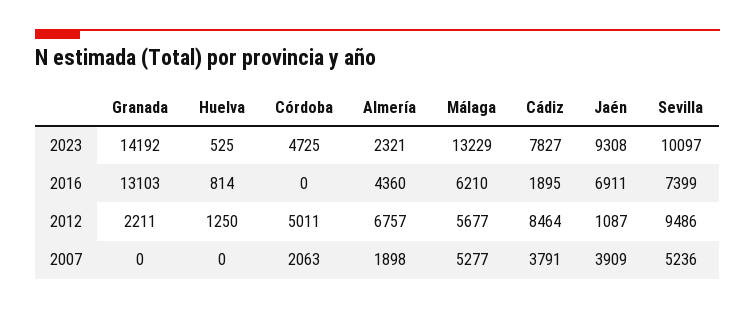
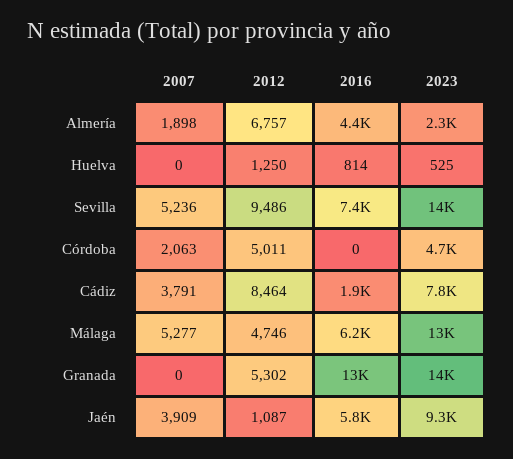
Sevilla, 2023: 10097 -> 14000
Jaén, 2016: 6911 -> 5800
Granada, 2012: 2211 -> 5302
Málaga, 2012: 5677 -> 4746

